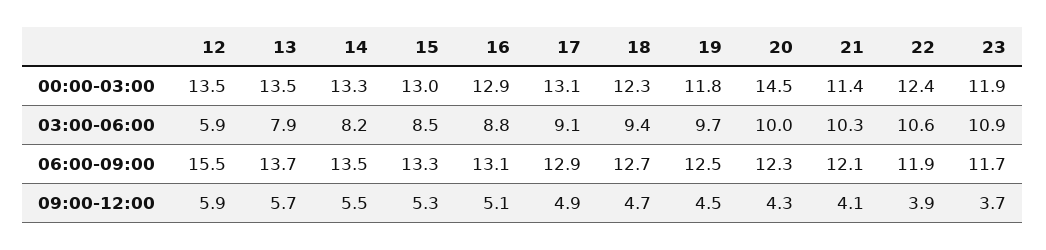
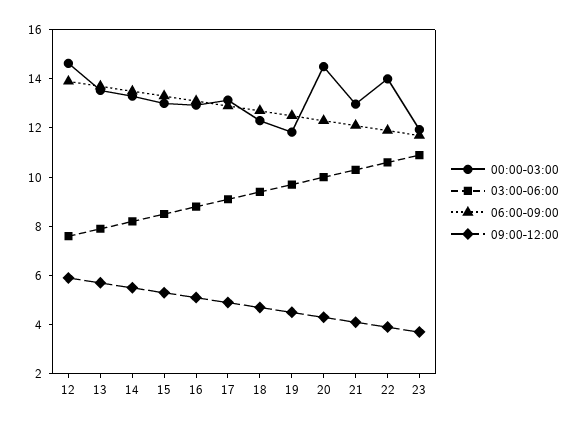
00:00-03:00, 12: 13.5 -> 14.5
00:00-03:00, 21: 11.4 -> 13
00:00-03:00, 22: 12.4 -> 14
03:00-06:00, 12: 5.9 -> 7.5
06:00-09:00, 12: 15.5 -> 14

